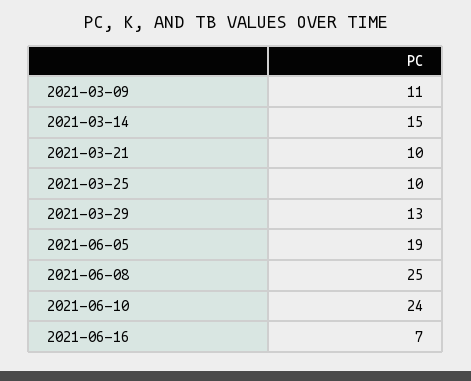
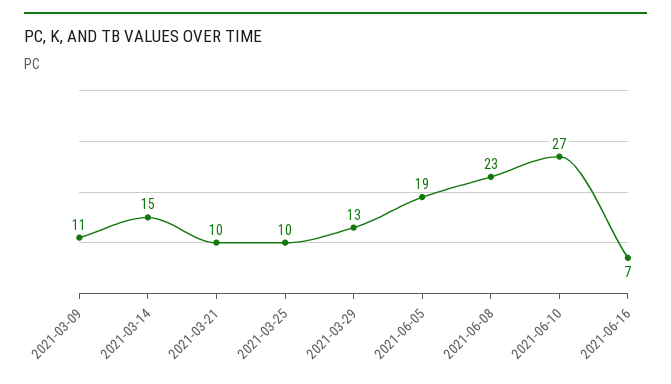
2021-06-08: 25 -> 23
2021-06-10: 24 -> 27

